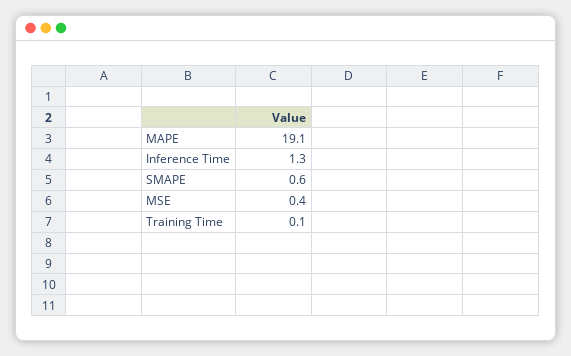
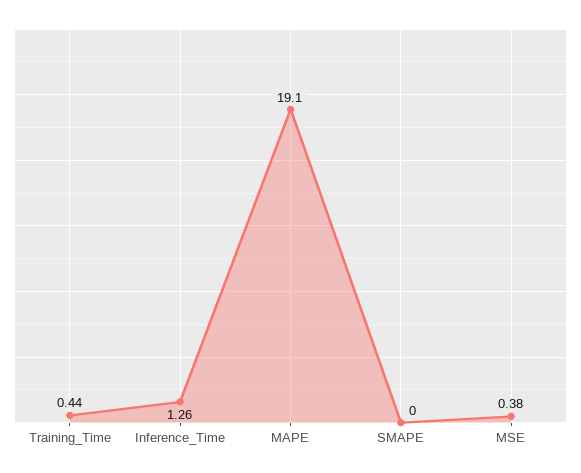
SMAPE: 0.6 -> 0
Training Time: 0.1 -> 0.44

